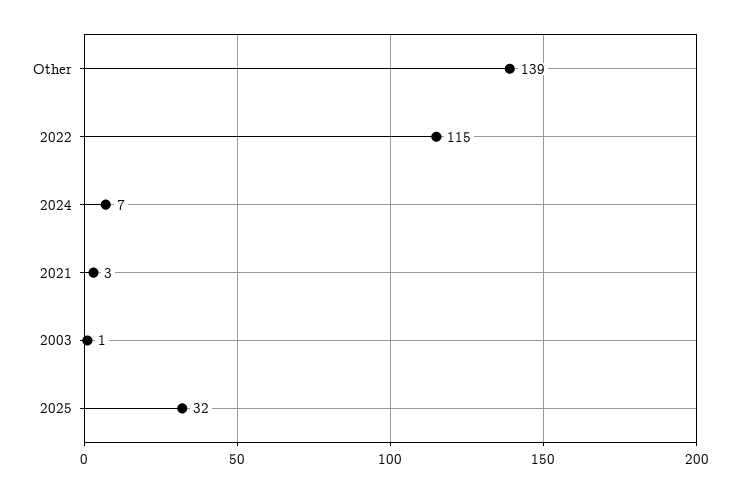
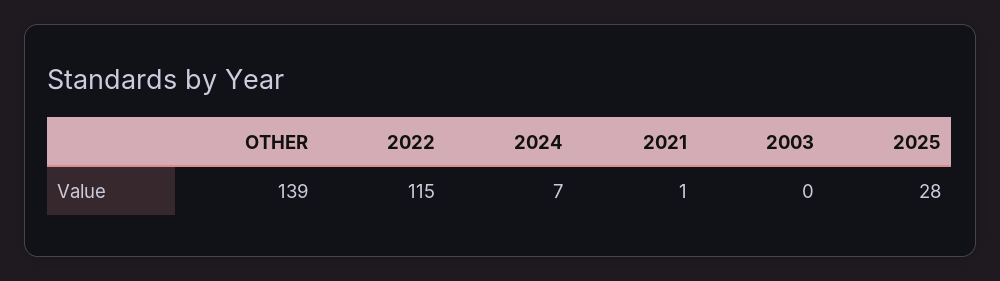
2021: 3 -> 1
2003: 1 -> 0
2025: 32 -> 28

